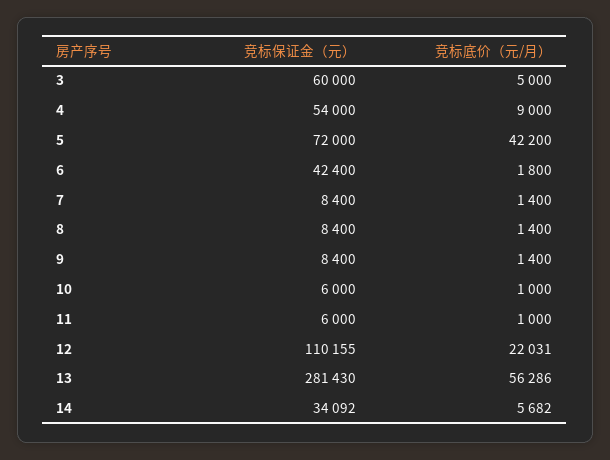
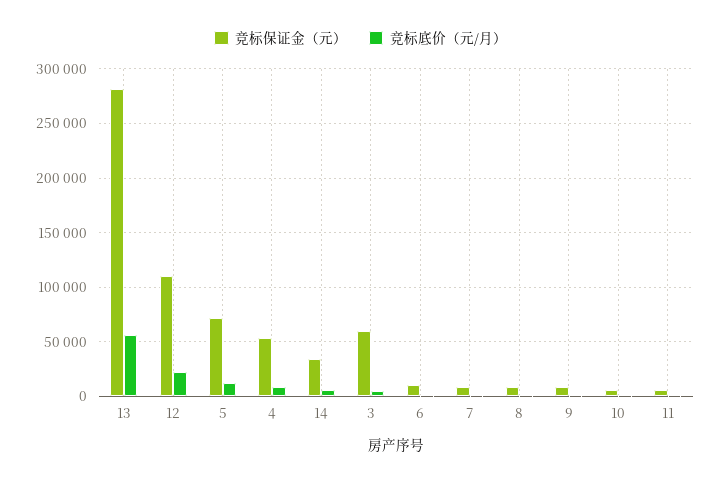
竞标底价（元/月）, 5: 42200 -> 10000
竞标保证金（元）, 6: 42400 -> 10000

